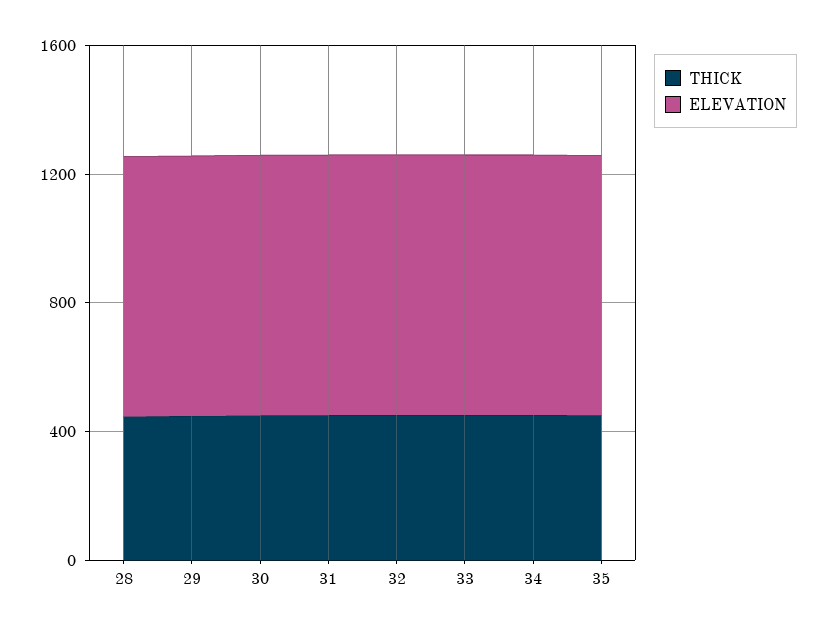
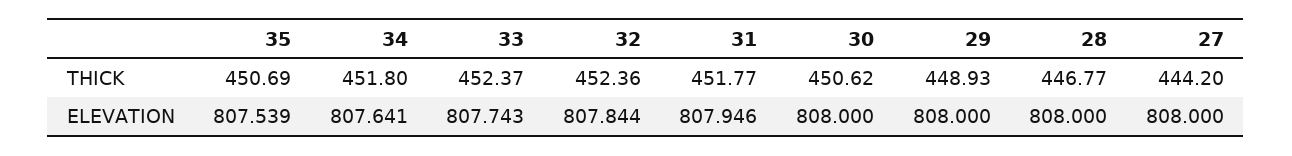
THICK, 27: none -> 444.2
ELEVATION, 27: none -> 808

